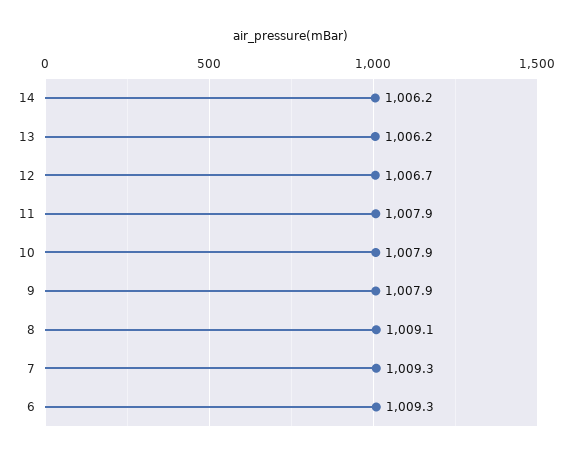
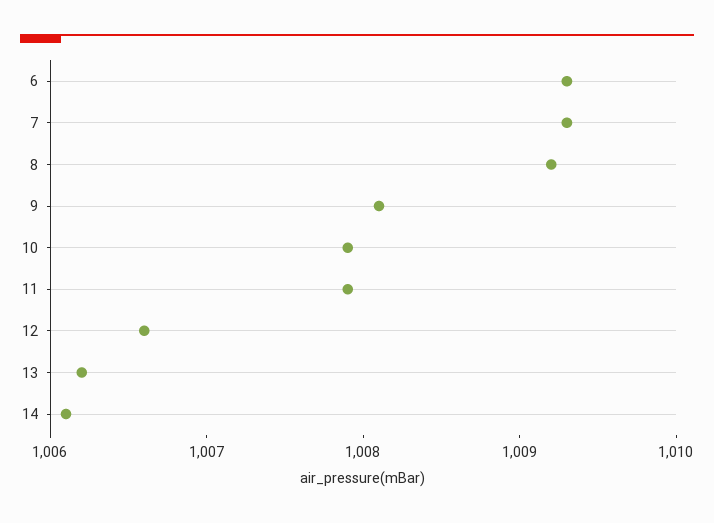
14: 1006.2 -> 1006.1
12: 1006.7 -> 1006.6
9: 1007.9 -> 1008.1
8: 1009.1 -> 1009.2

